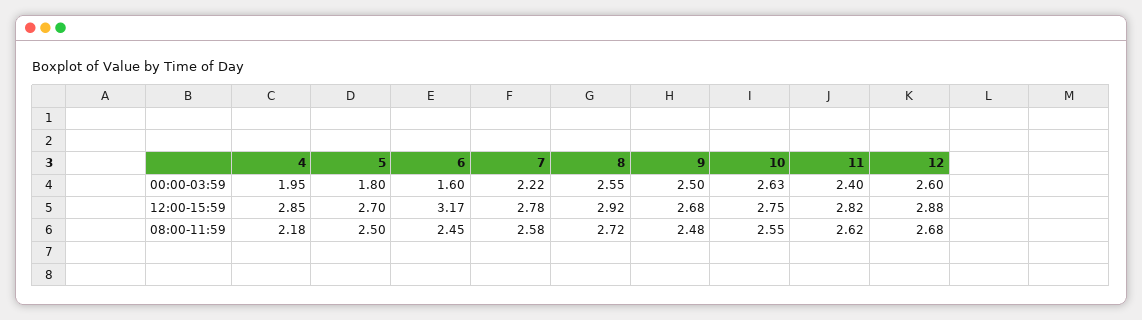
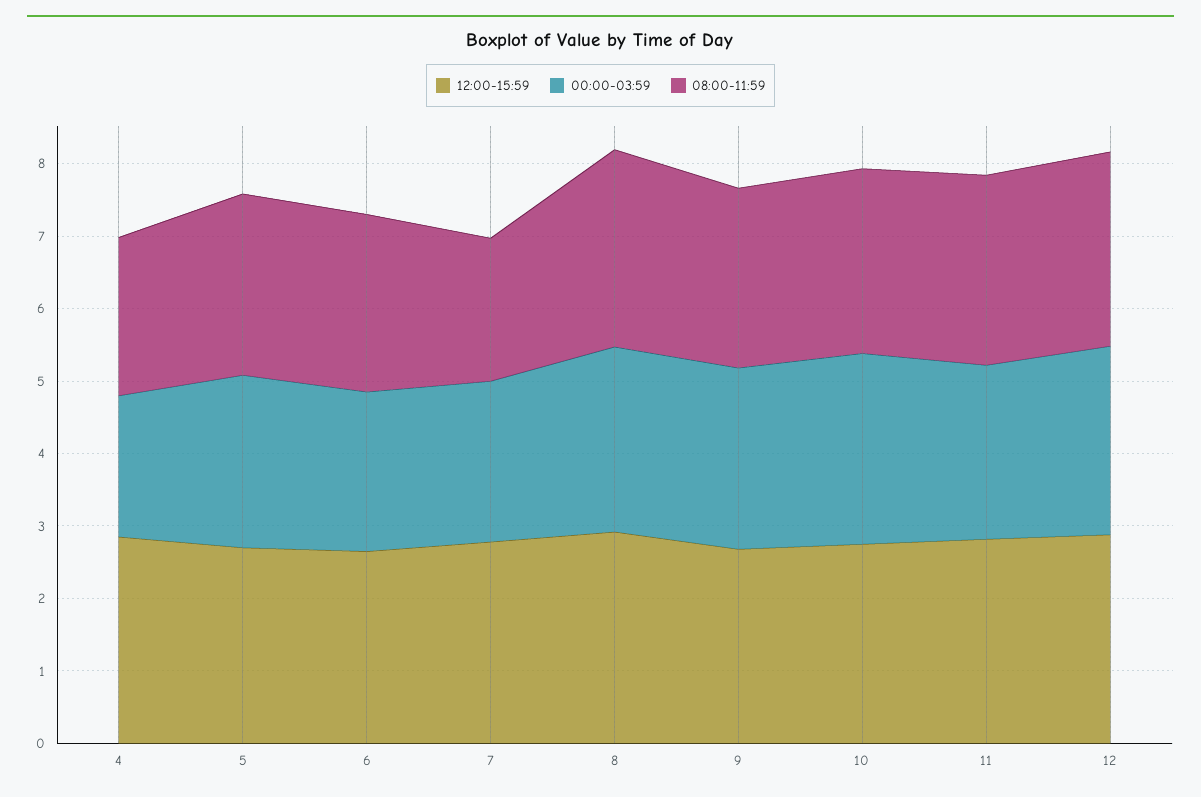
00:00-03:59, 5: 1.8 -> 2.4
00:00-03:59, 6: 1.6 -> 2.2
12:00-15:59, 6: 3.17 -> 2.6
08:00-11:59, 7: 2.58 -> 2

